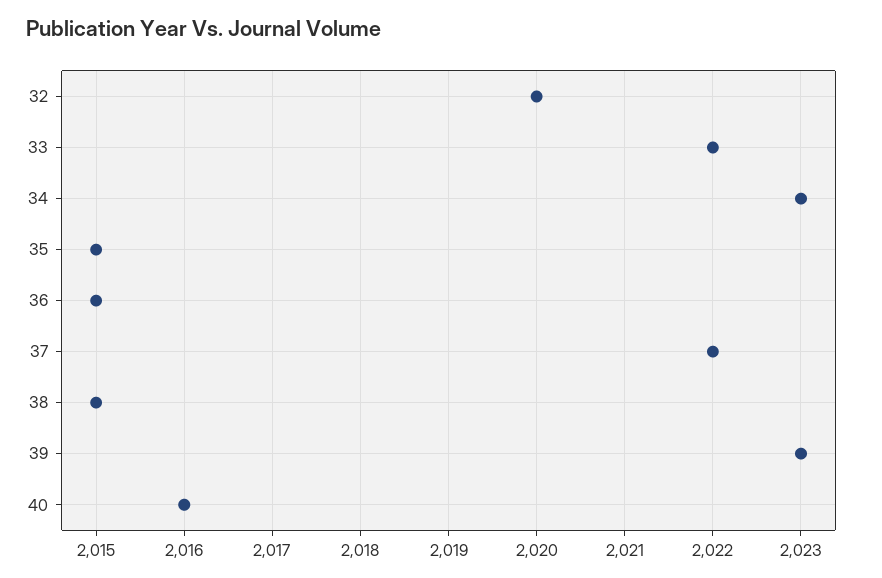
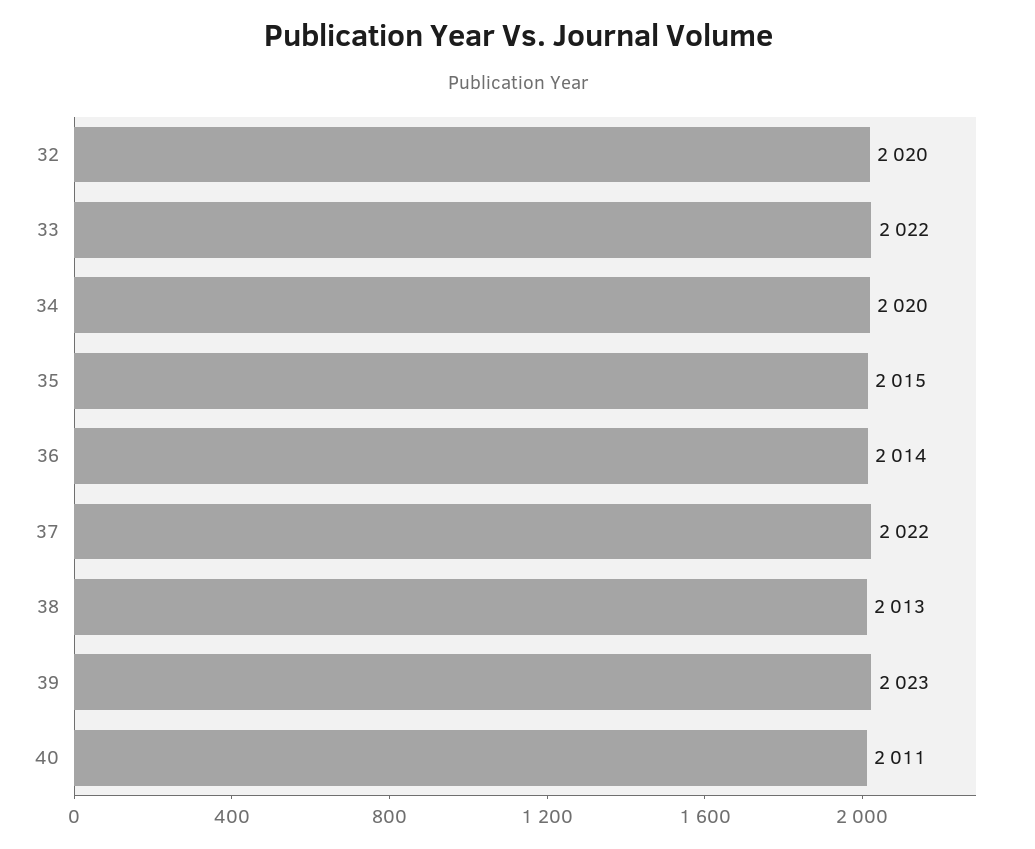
34: 2023 -> 2020
36: 2015 -> 2014
38: 2015 -> 2013
40: 2016 -> 2011

